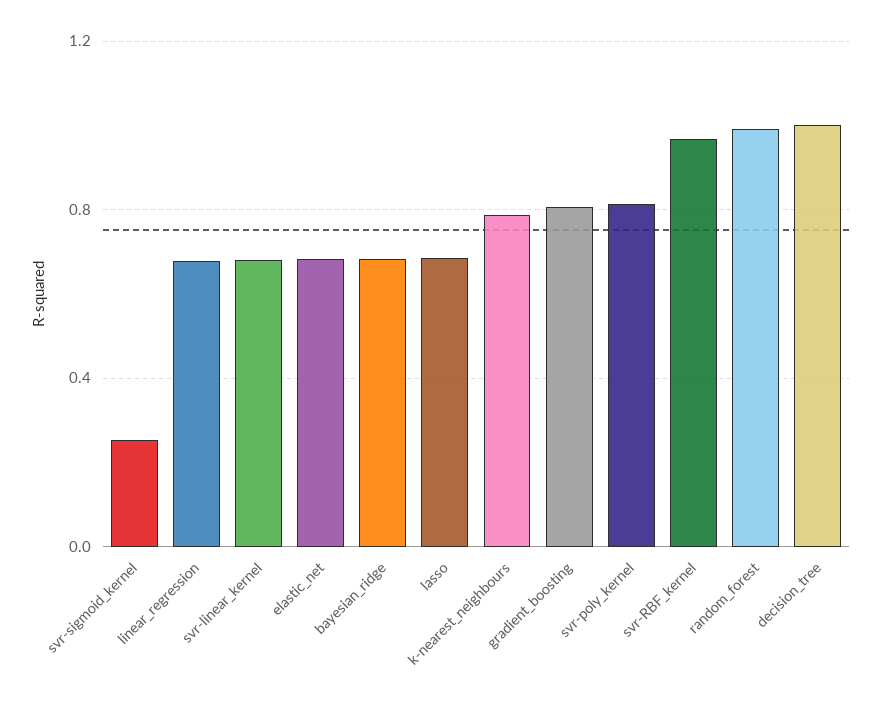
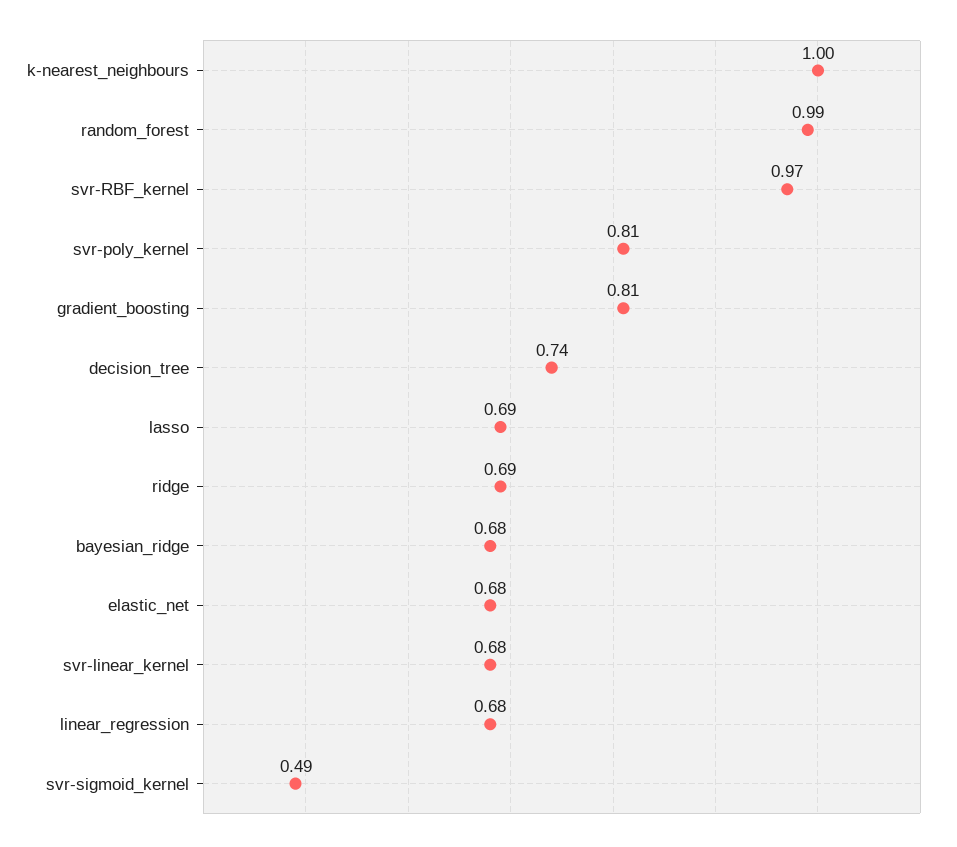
svr-sigmoid_kernel: 0.25 -> 0.49
k-nearest_neighbours: 0.8 -> 1
decision_tree: 1 -> 0.74
ridge: none -> 0.69

